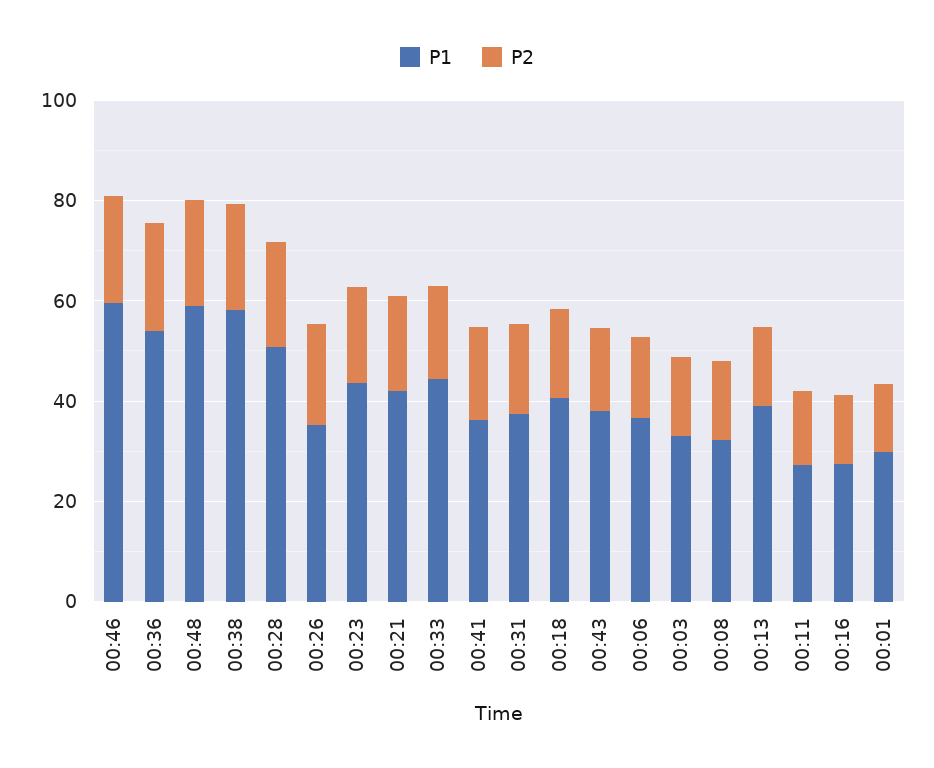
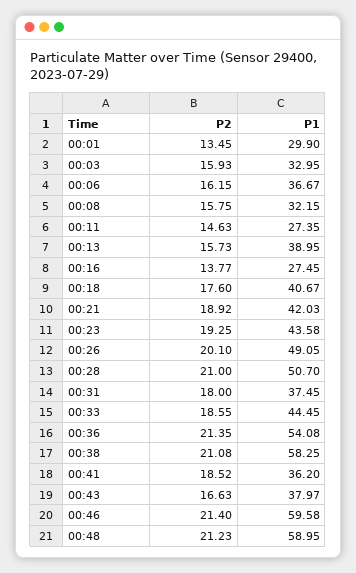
P1, 00:26: 35 -> 49.05

